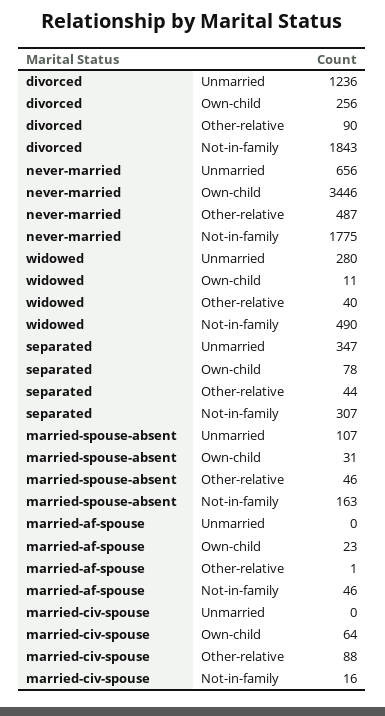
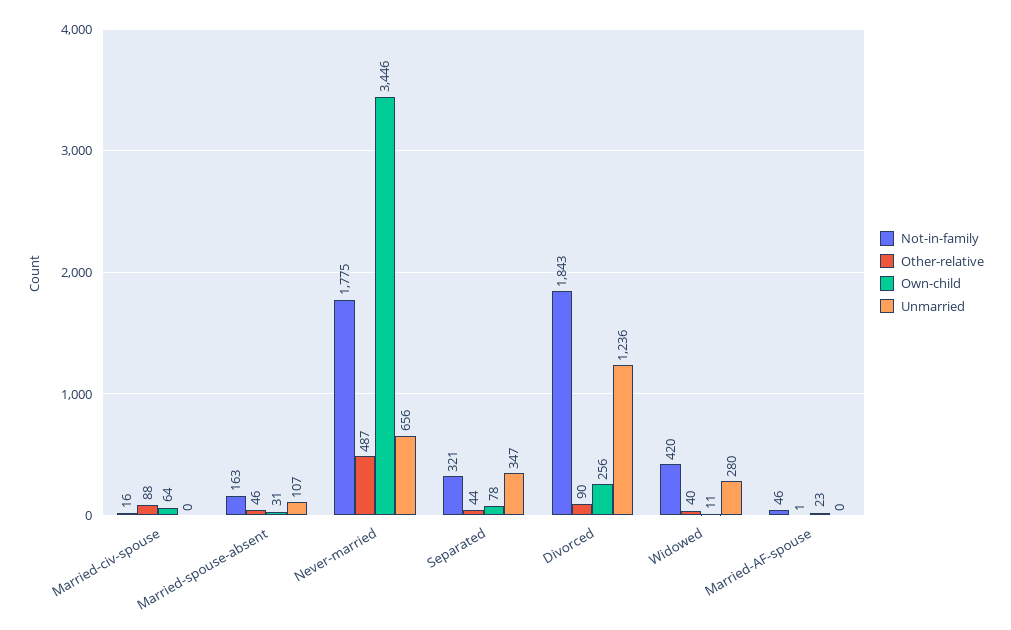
Not-in-family, widowed: 490 -> 420
Not-in-family, separated: 307 -> 321

